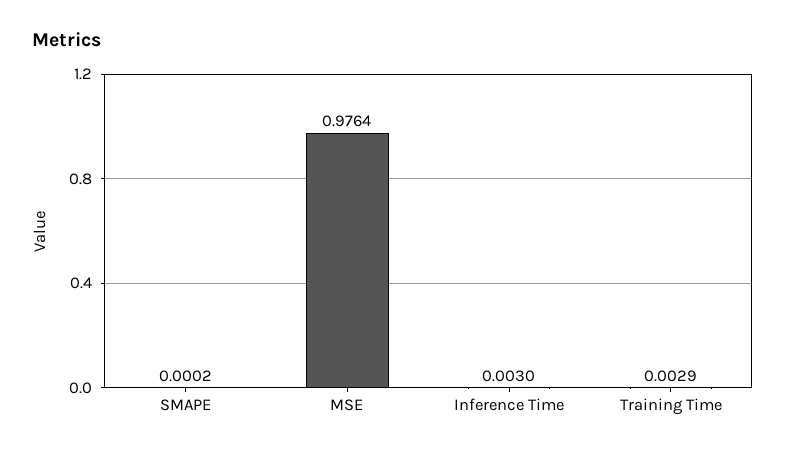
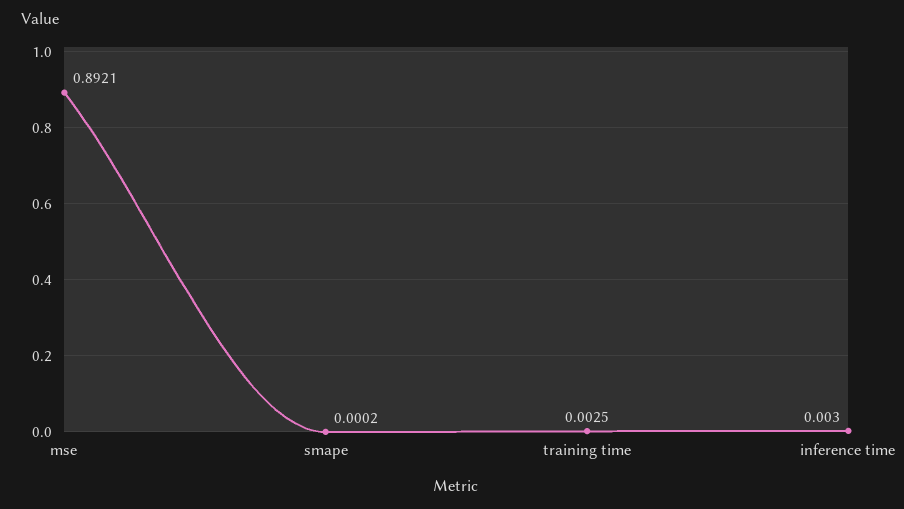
MSE: 0.9764 -> 0.8921
Training Time: 0.0029 -> 0.0025

